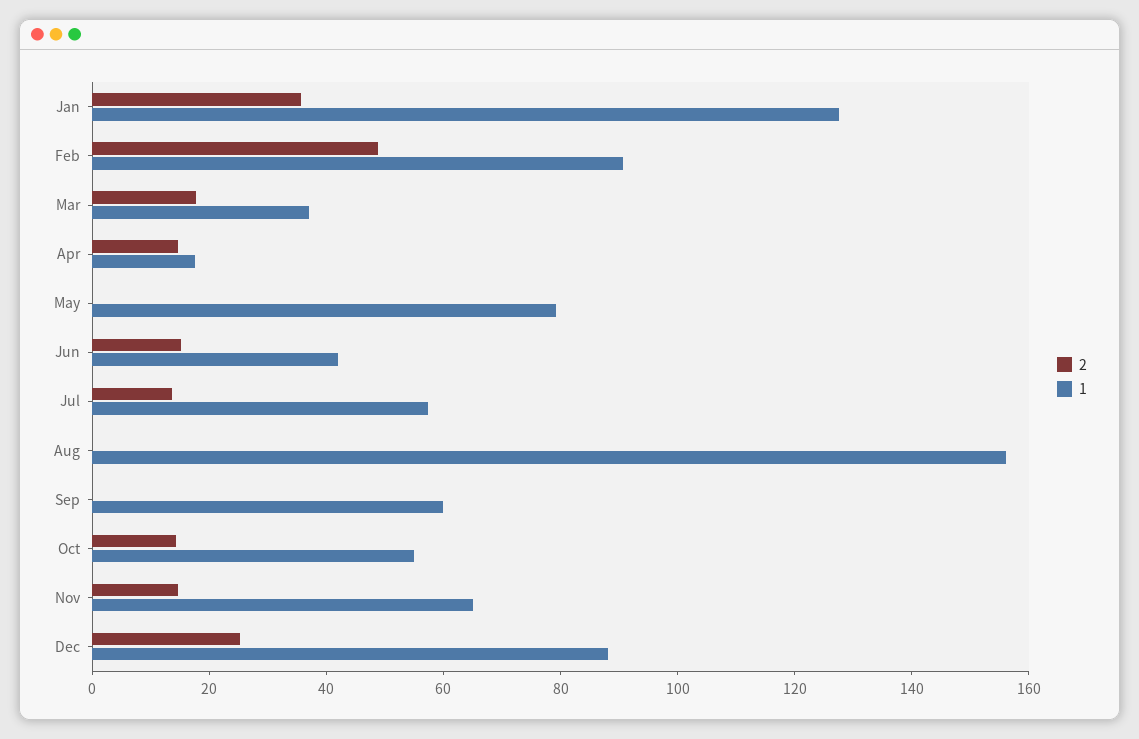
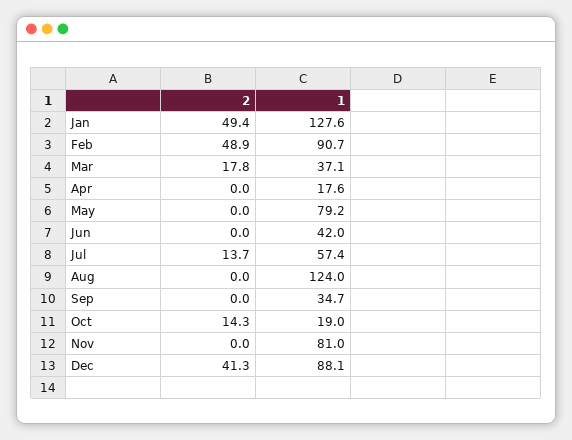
2, Jan: 35 -> 49.4
2, Apr: 15 -> 0
2, Jun: 15 -> 0
1, Aug: 155 -> 124
1, Sep: 60 -> 34.7
1, Oct: 55 -> 19
2, Nov: 15 -> 0
1, Nov: 65 -> 81
2, Dec: 25 -> 41.3

